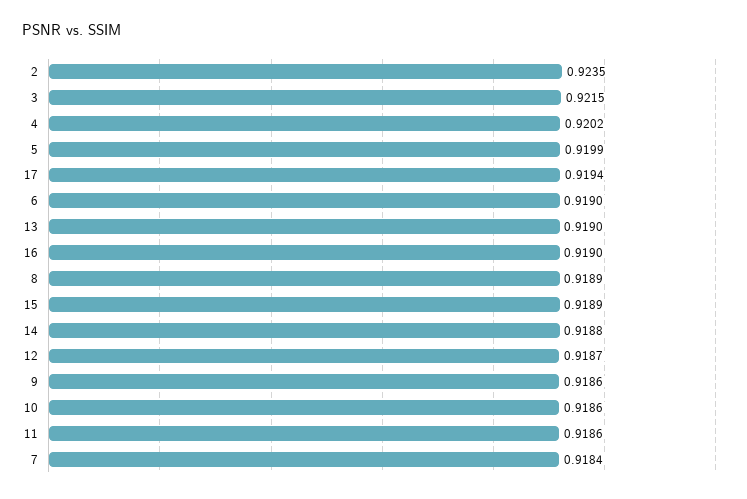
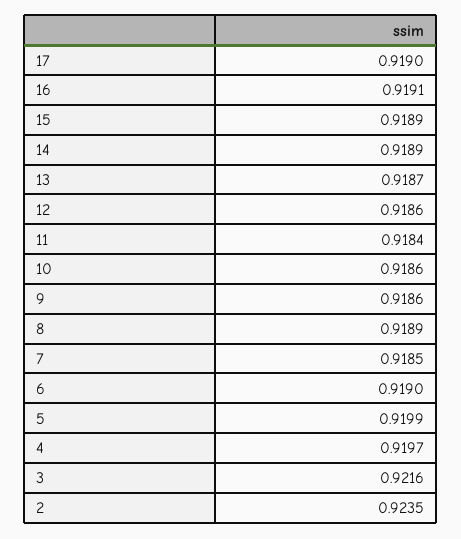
3: 0.9215 -> 0.9216
4: 0.9202 -> 0.9197
17: 0.9194 -> 0.919
13: 0.919 -> 0.9187
16: 0.919 -> 0.9191
14: 0.9188 -> 0.9189
12: 0.9187 -> 0.9186
11: 0.9186 -> 0.9184
7: 0.9184 -> 0.9185

